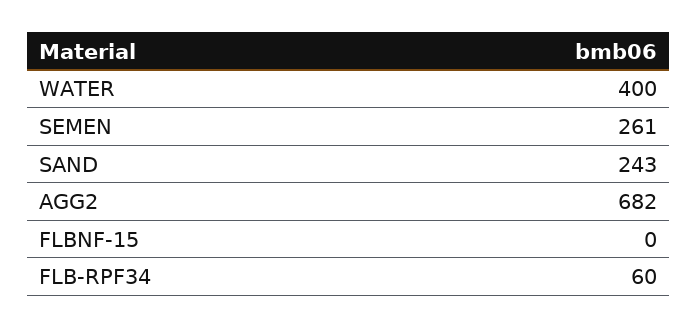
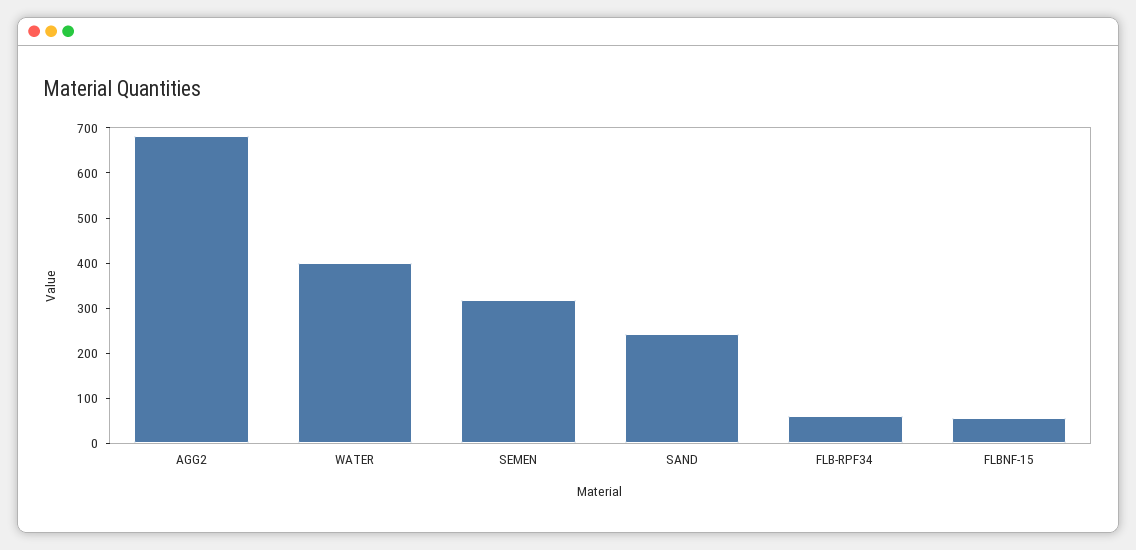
SEMEN: 261 -> 320
FLBNF-15: 0 -> 60

